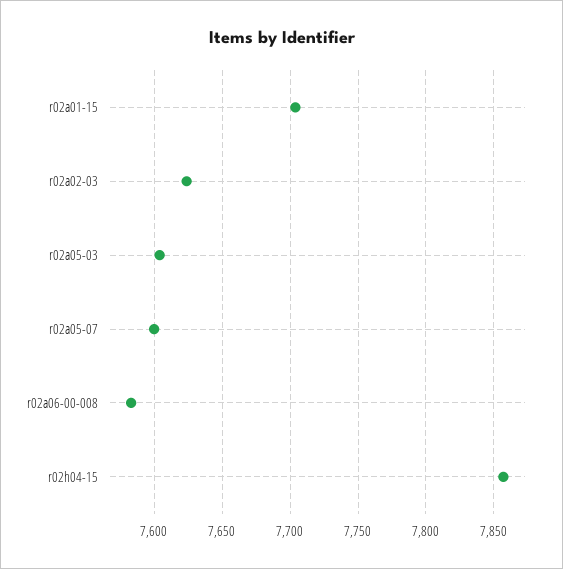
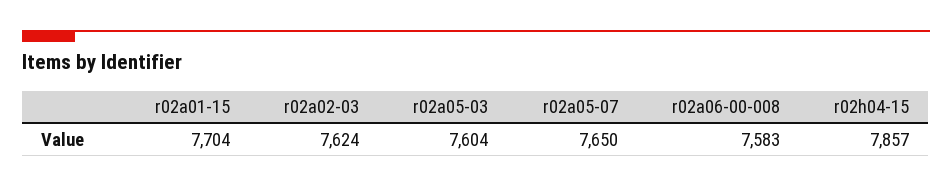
r02a05-07: 7600 -> 7650

